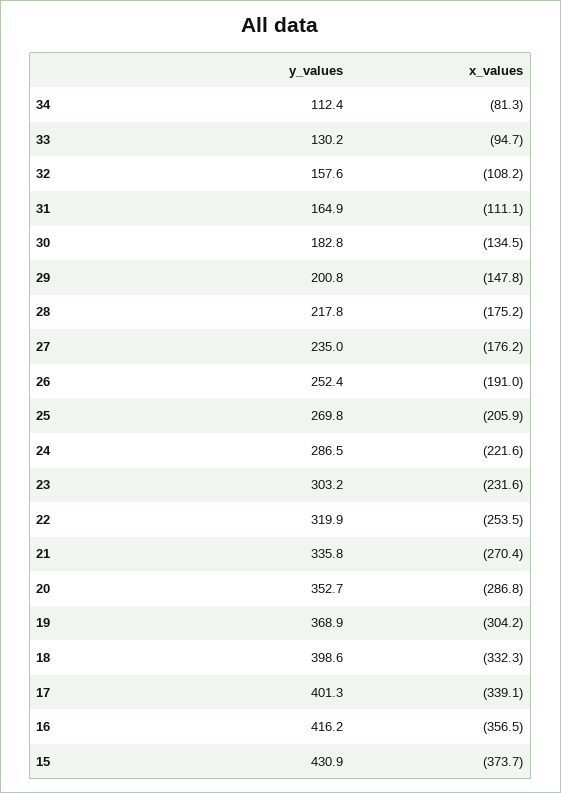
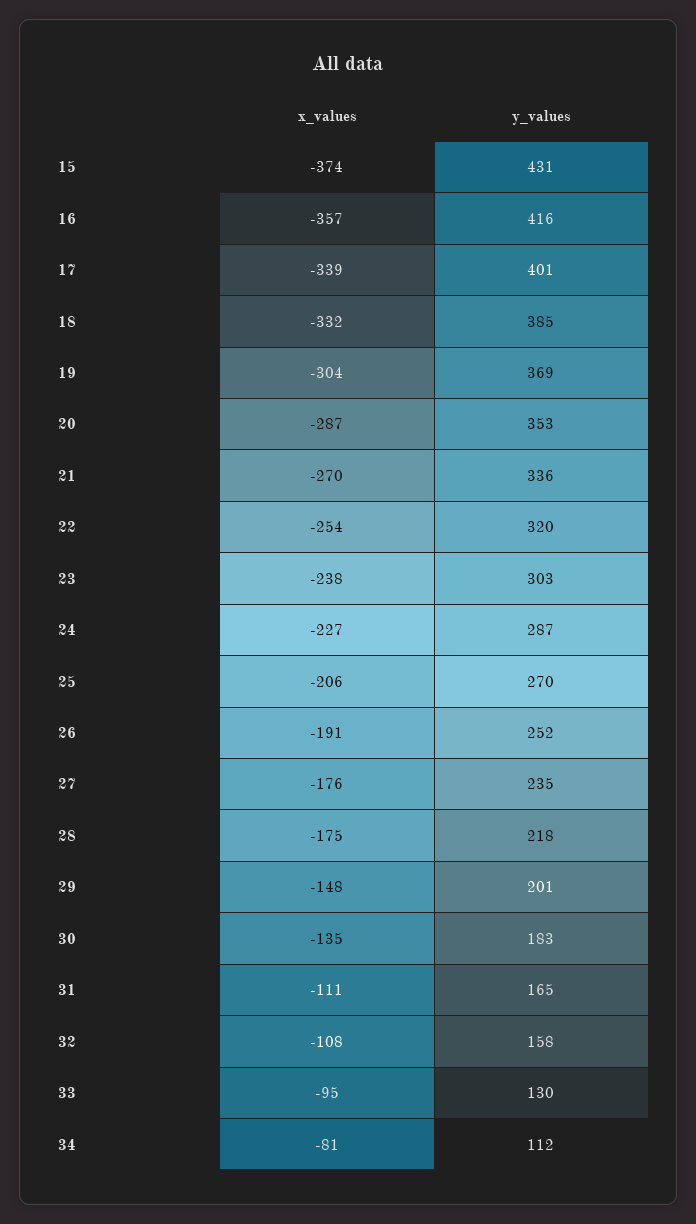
x_values, 24: -221.6 -> -227
x_values, 23: -231.6 -> -238
y_values, 18: 398.6 -> 385

